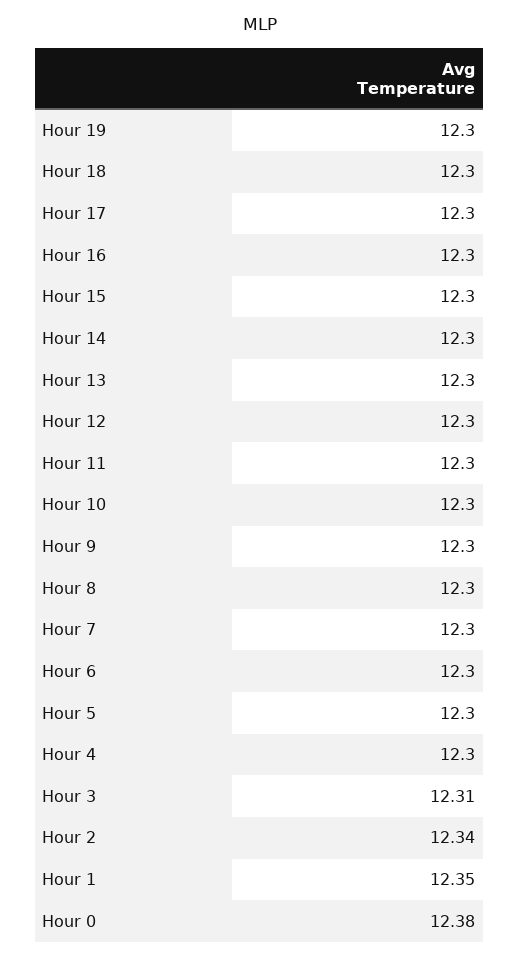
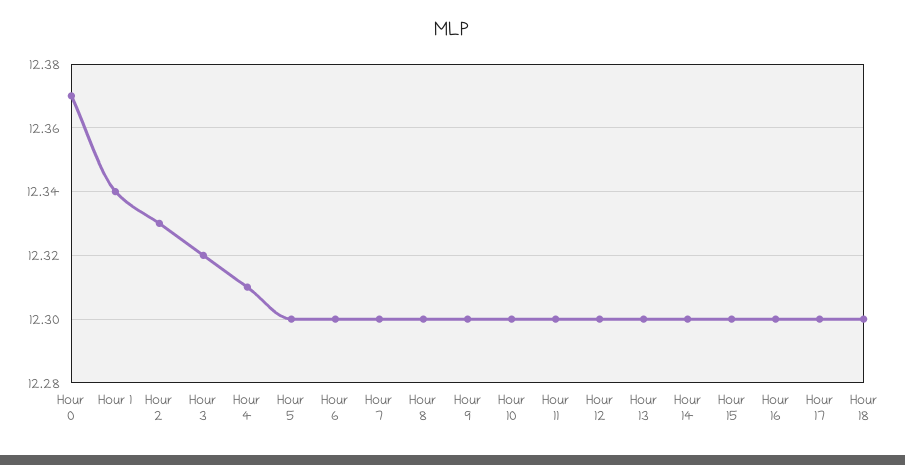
Hour 19: 12.3 -> none
Hour 4: 12.3 -> 12.31
Hour 3: 12.31 -> 12.32
Hour 2: 12.34 -> 12.33
Hour 1: 12.35 -> 12.34
Hour 0: 12.38 -> 12.37

